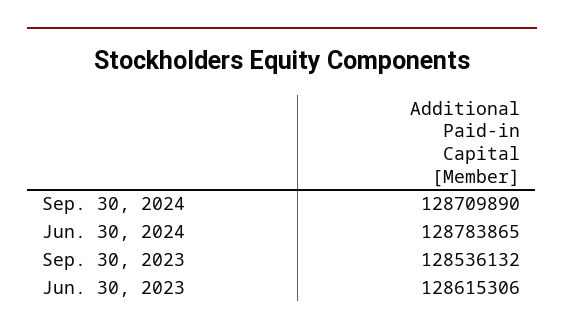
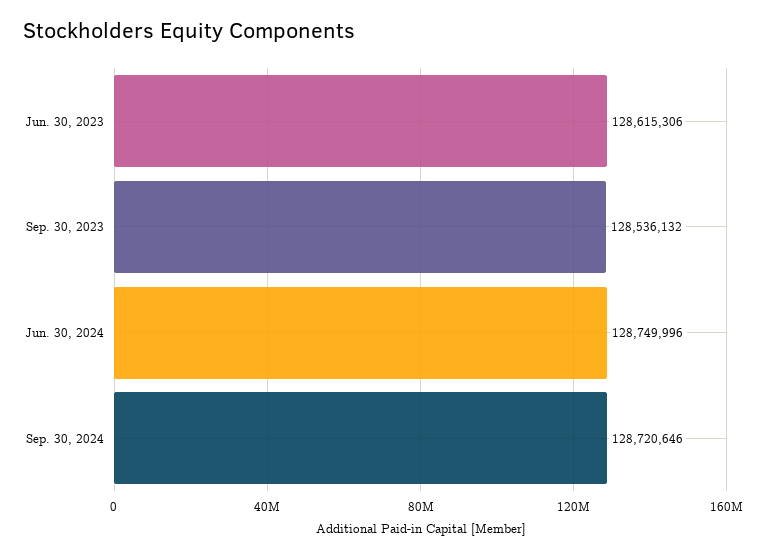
Sep. 30, 2024: 128709890 -> 128720646
Jun. 30, 2024: 128783865 -> 128749996

